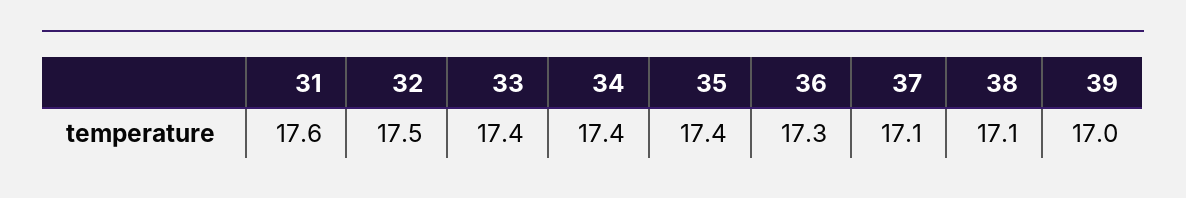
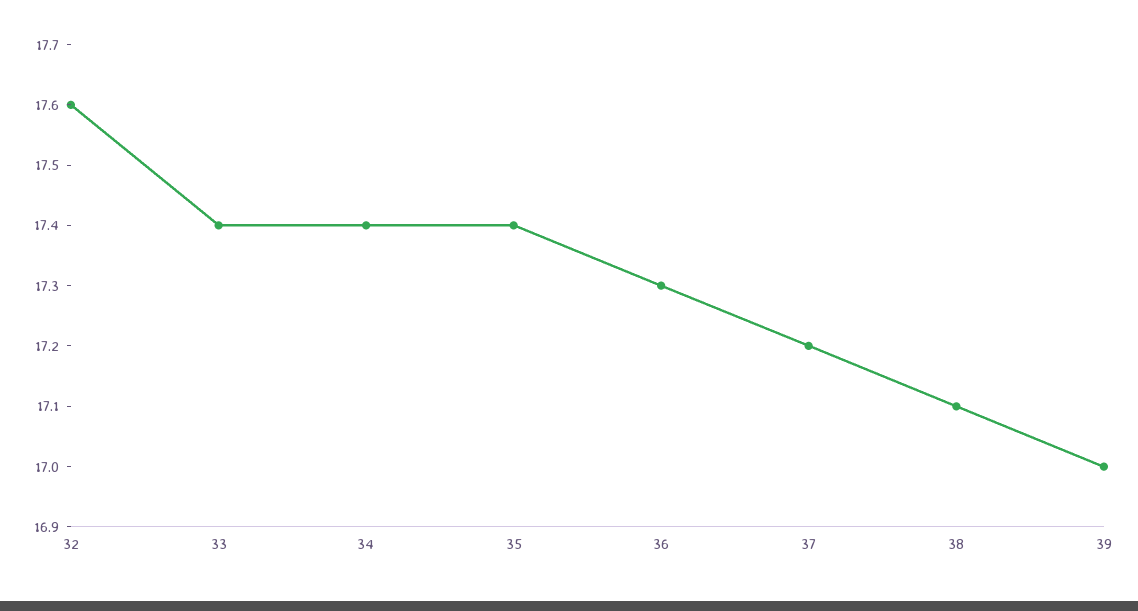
31: 17.6 -> none
32: 17.5 -> 17.6
37: 17.1 -> 17.2

